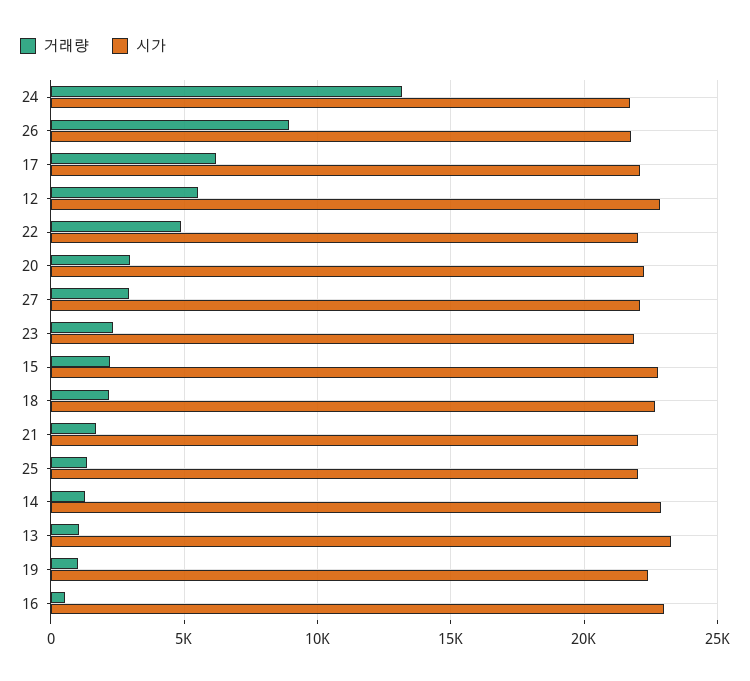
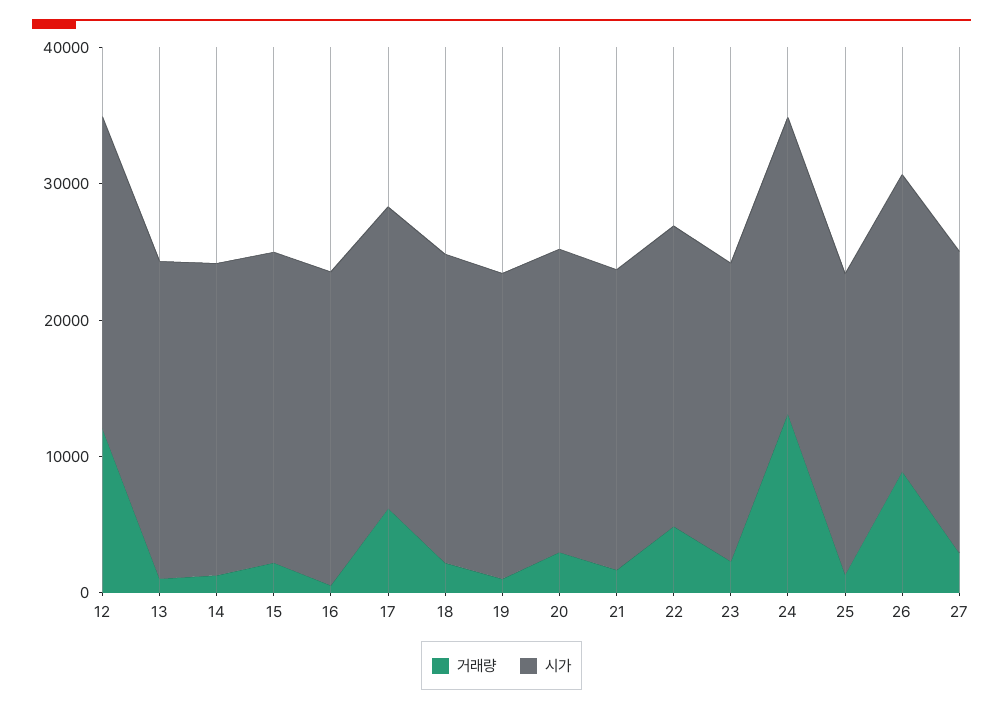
거래량, 12: 5500 -> 12000

